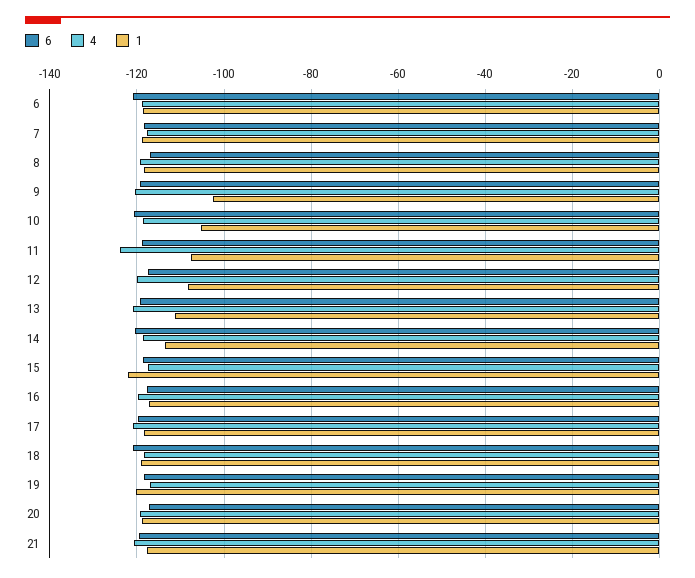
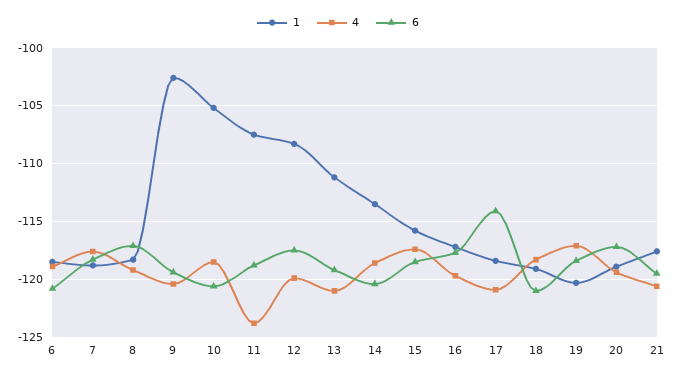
1, 15: -122 -> -116
6, 17: -120 -> -114

